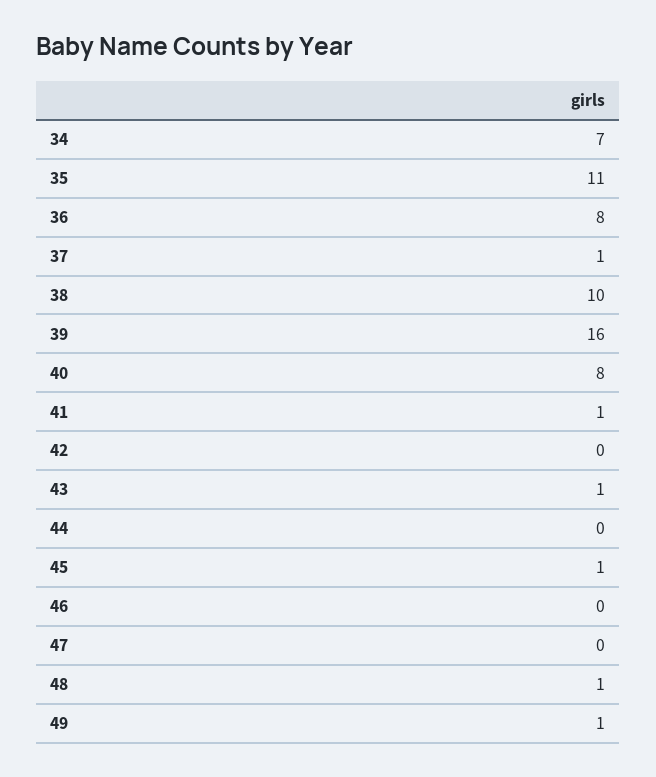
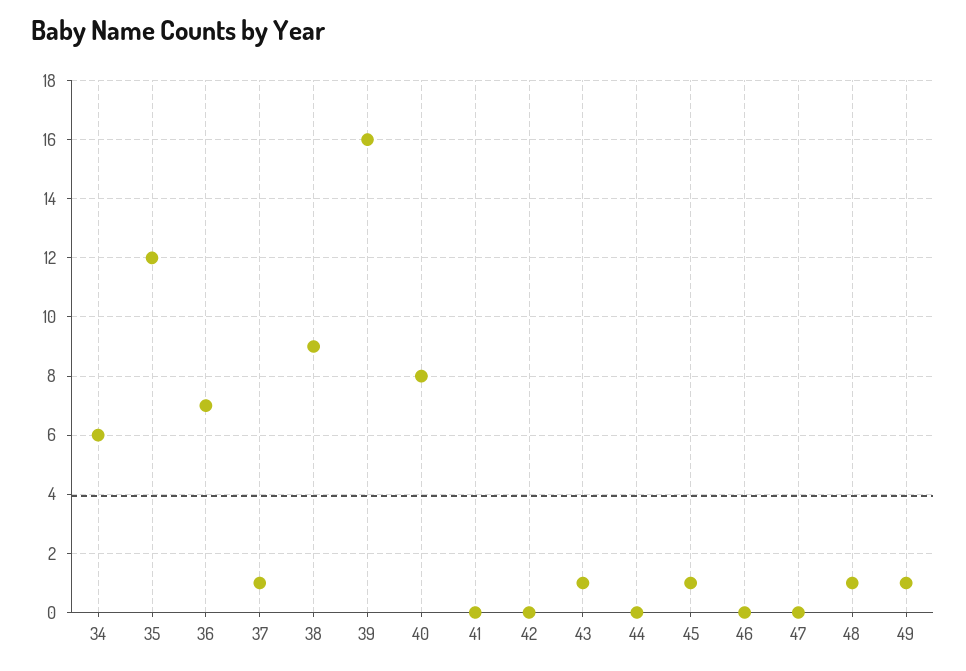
34: 7 -> 6
35: 11 -> 12
36: 8 -> 7
38: 10 -> 9
41: 1 -> 0

